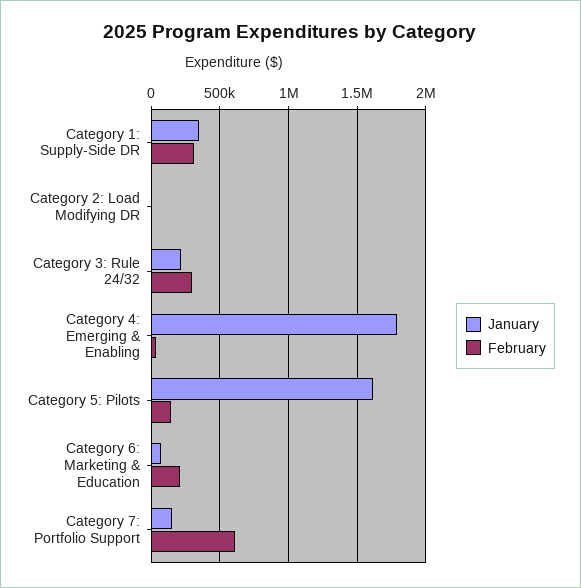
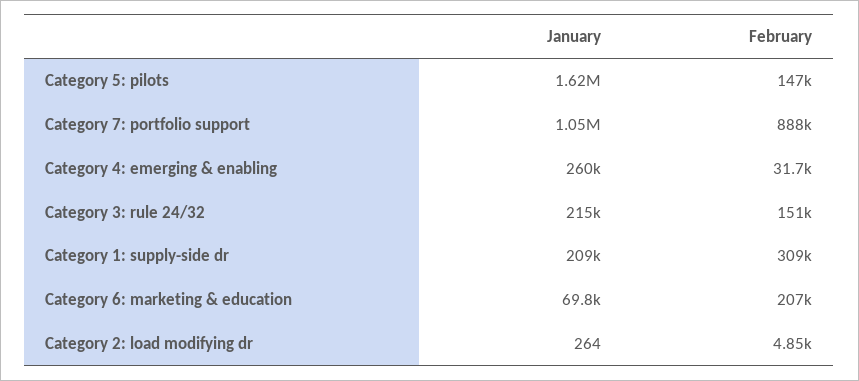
January, Category 1: Supply-Side DR: 350000 -> 209000
February, Category 3: Rule 24/32: 300000 -> 151000
January, Category 4: Emerging & Enabling: 1800000 -> 260000
January, Category 7: Portfolio Support: 150000 -> 1050000
February, Category 7: Portfolio Support: 600000 -> 888000

